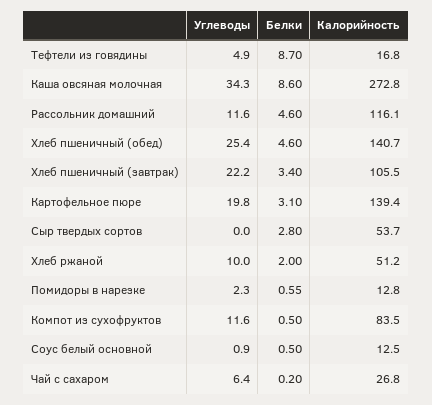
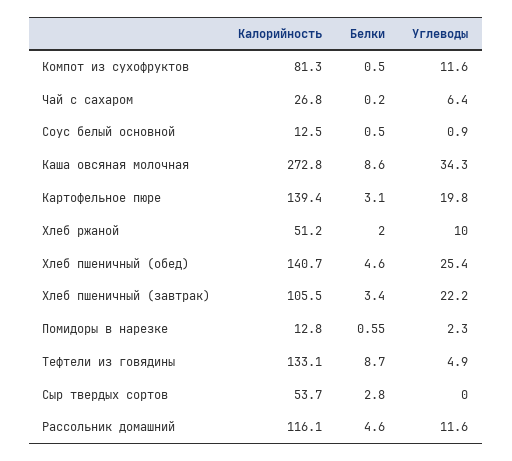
Калорийность, Тефтели из говядины: 16.8 -> 133.1
Калорийность, Компот из сухофруктов: 83.5 -> 81.3

